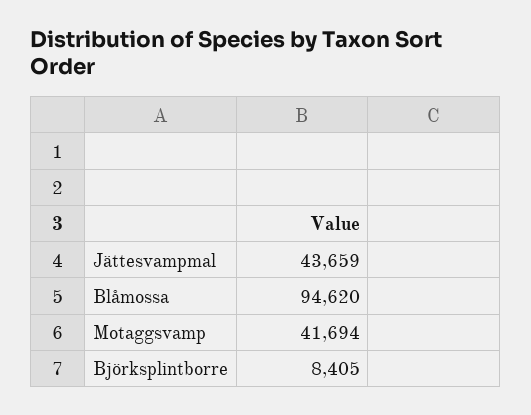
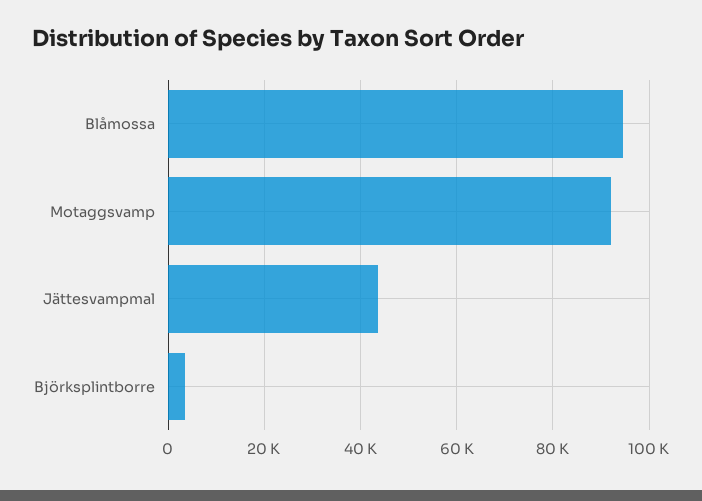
Motaggsvamp: 41694 -> 92000
Björksplintborre: 8405 -> 4000

